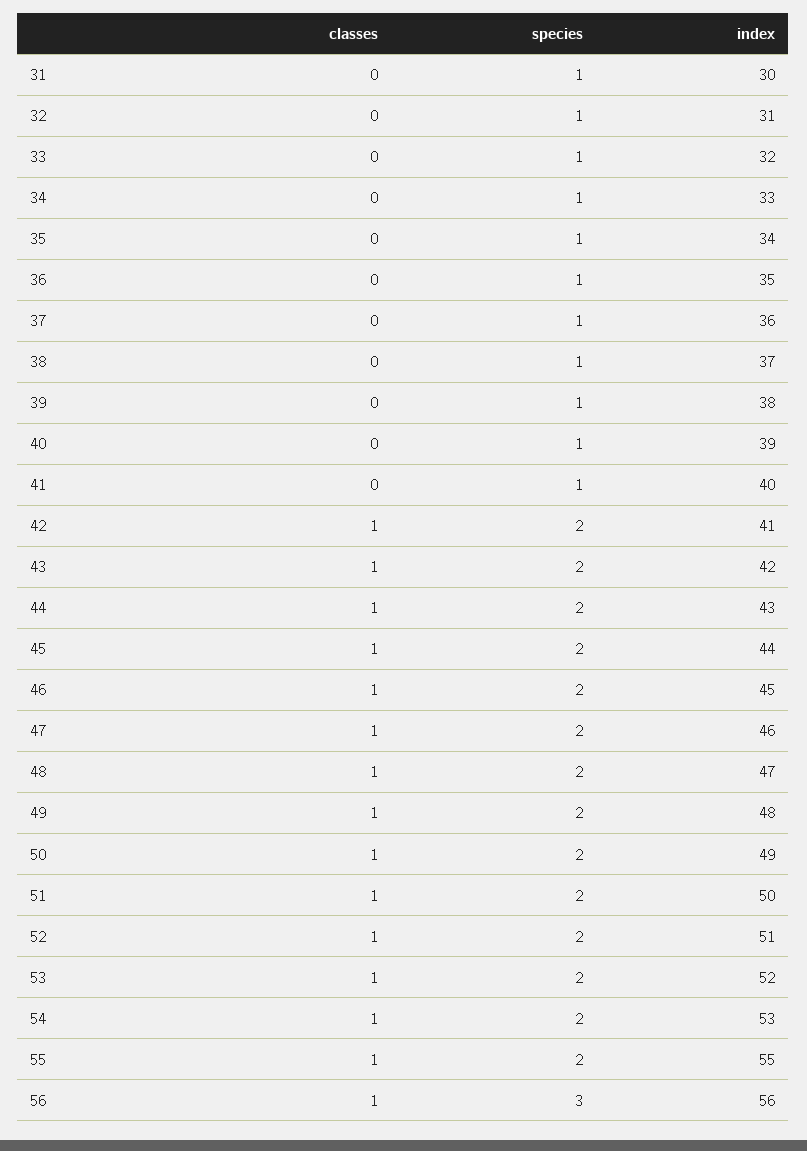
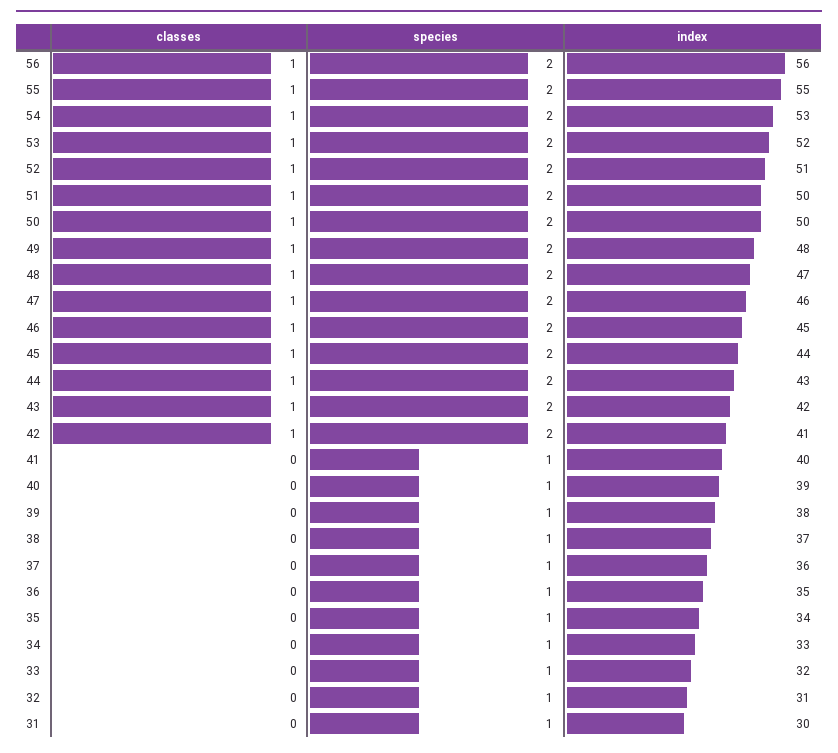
index, 50: 49 -> 50
species, 56: 3 -> 2

